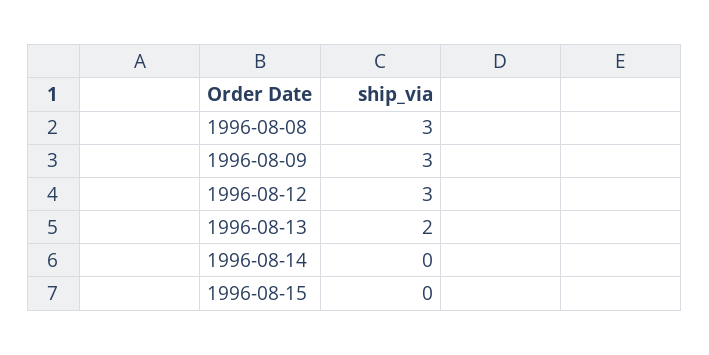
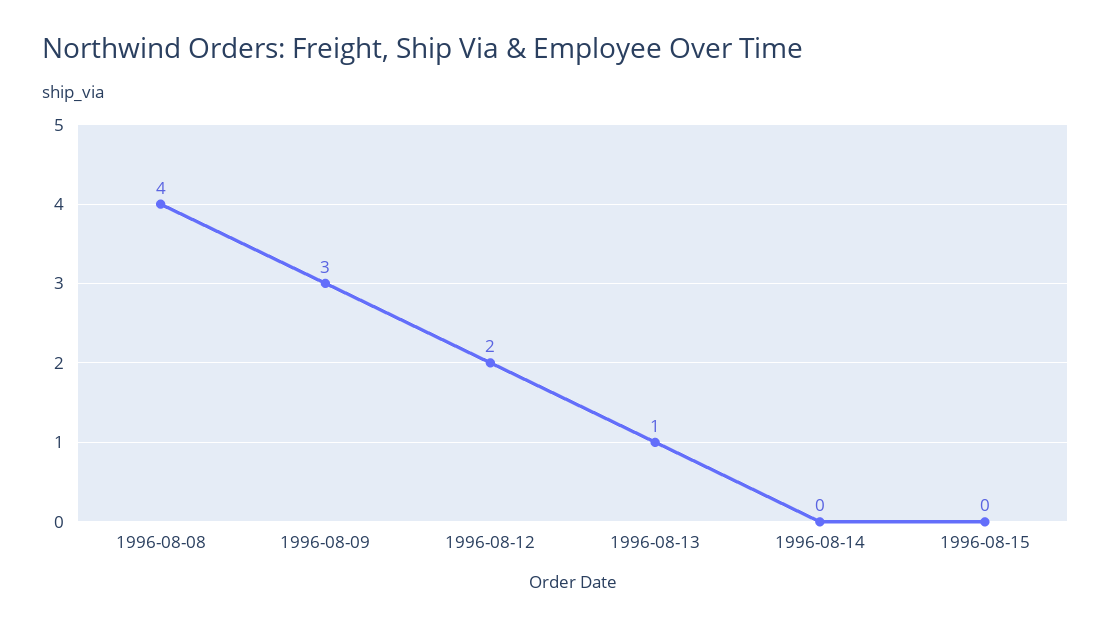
1996-08-08: 3 -> 4
1996-08-12: 3 -> 2
1996-08-13: 2 -> 1

